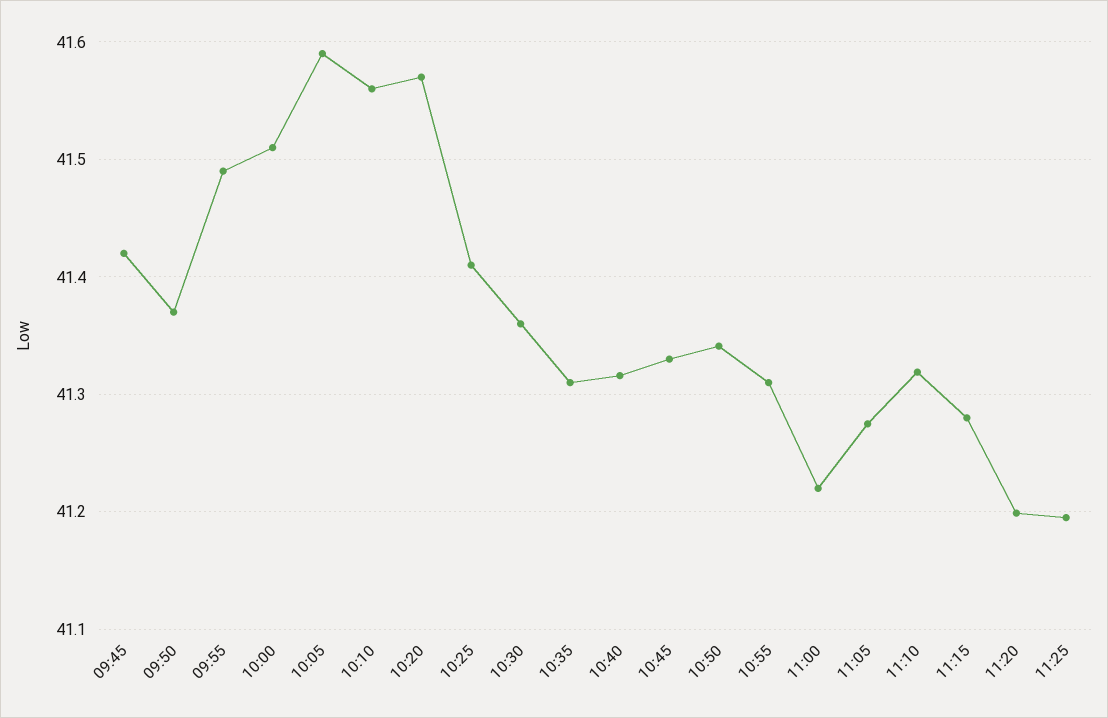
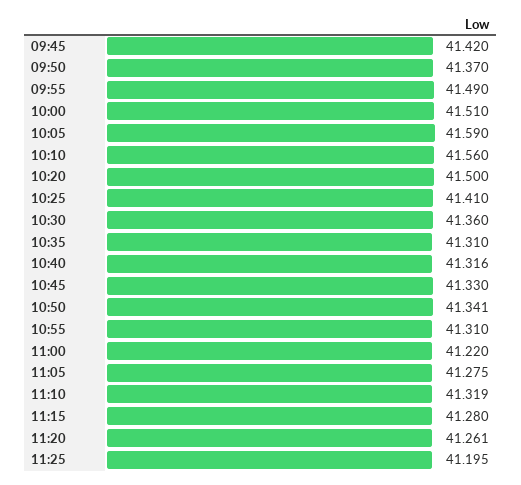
10:20: 41.57 -> 41.5
11:20: 41.2 -> 41.261

